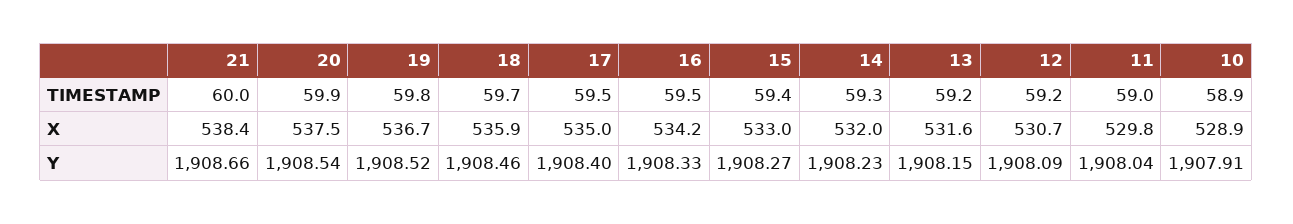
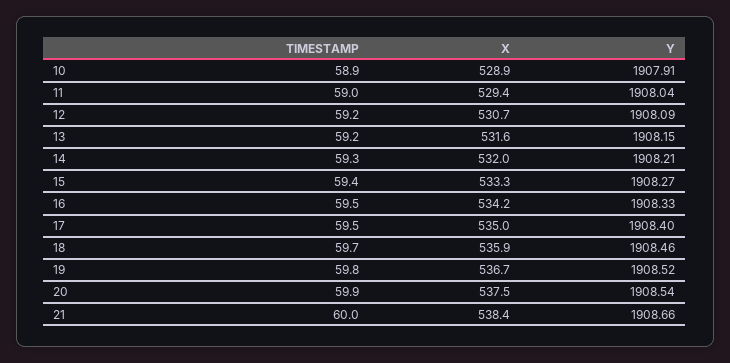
15, X: 533 -> 533.3
11, X: 529.8 -> 529.4
14, Y: 1908.23 -> 1908.21

